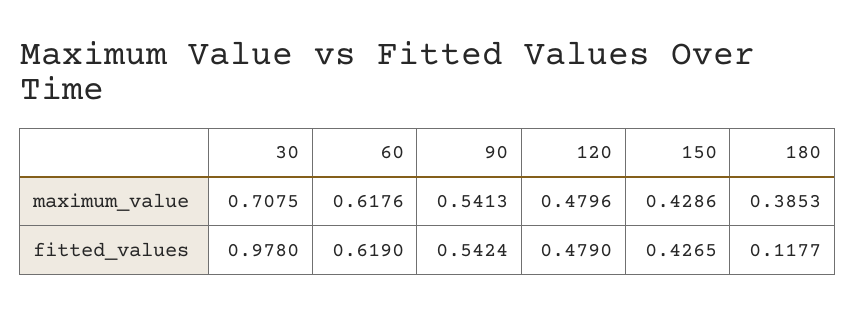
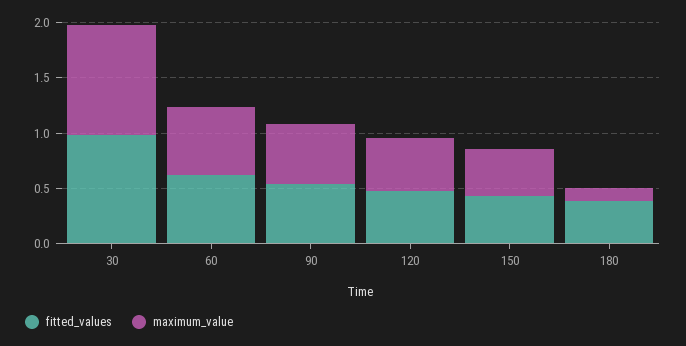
maximum_value, 30: 0.7075 -> 1
maximum_value, 180: 0.3853 -> 0.1
fitted_values, 180: 0.1177 -> 0.4

